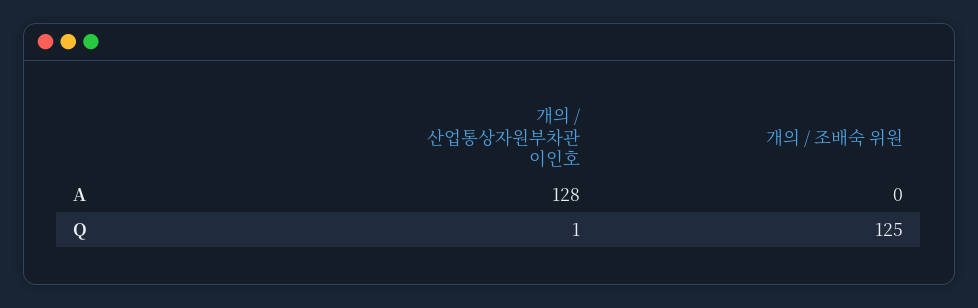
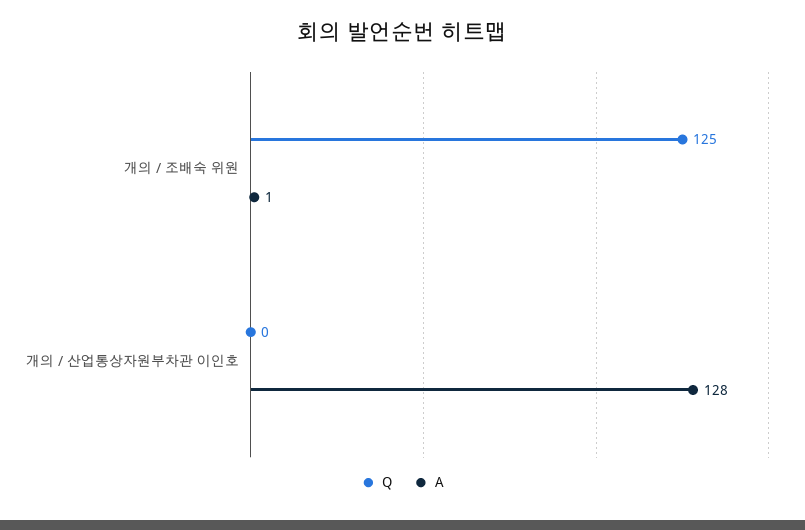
A, 개의 / 조배숙 위원: 0 -> 1
Q, 개의 / 산업통상자원부차관 이인호: 1 -> 0

